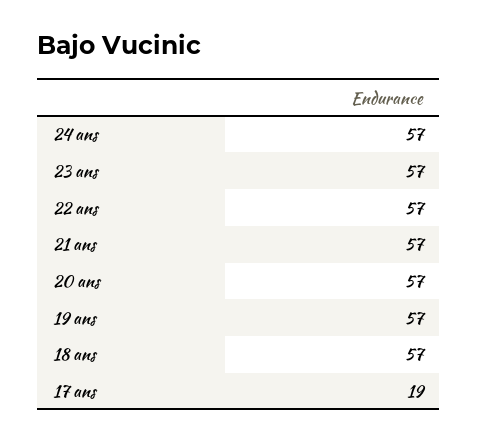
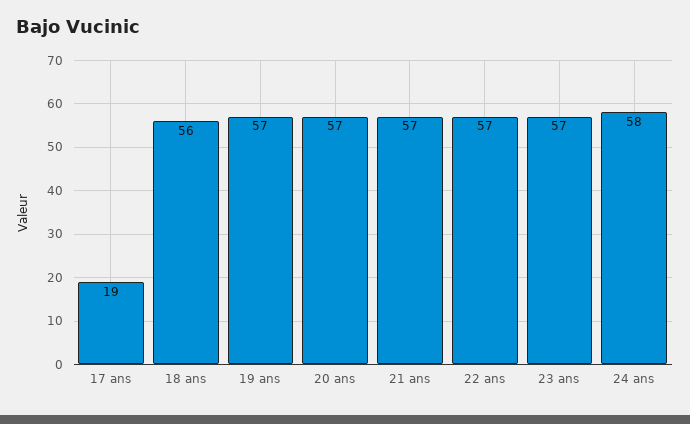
24 ans: 57 -> 58
18 ans: 57 -> 56

